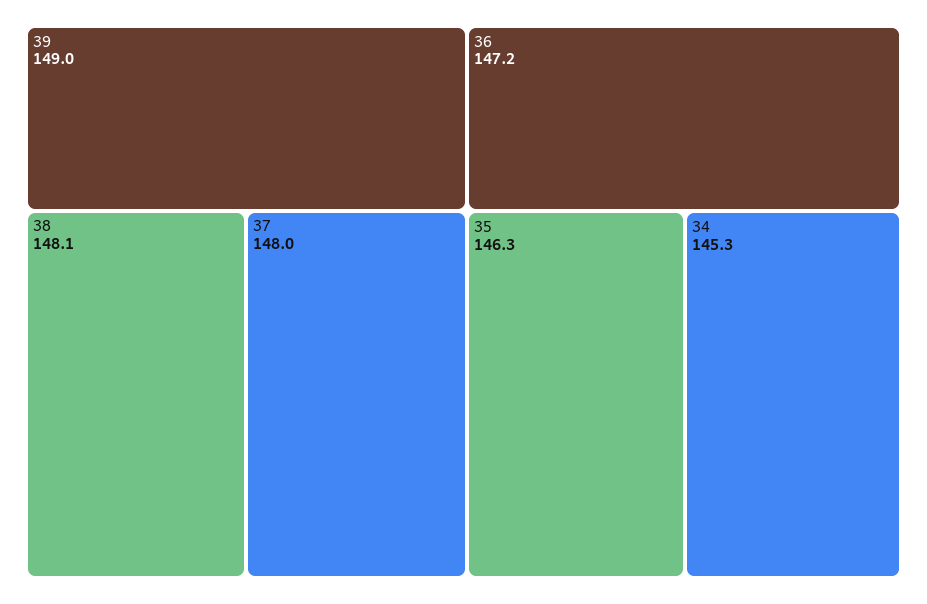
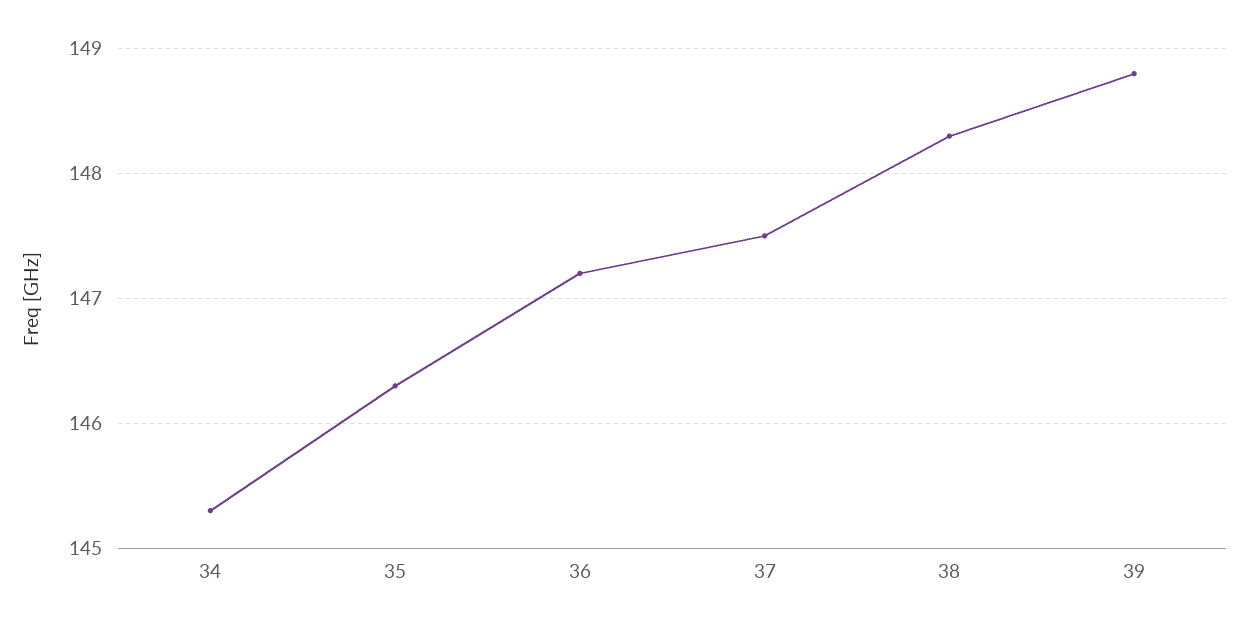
39: 149 -> 148.8
38: 148.1 -> 148.3
37: 148 -> 147.5

